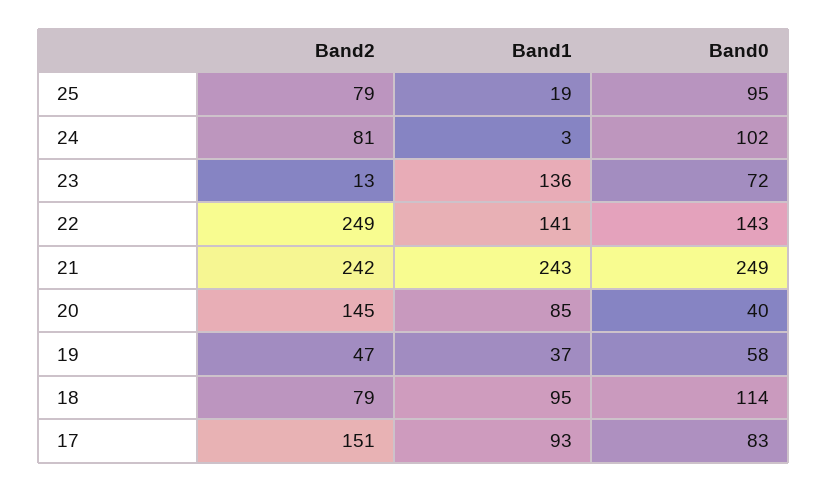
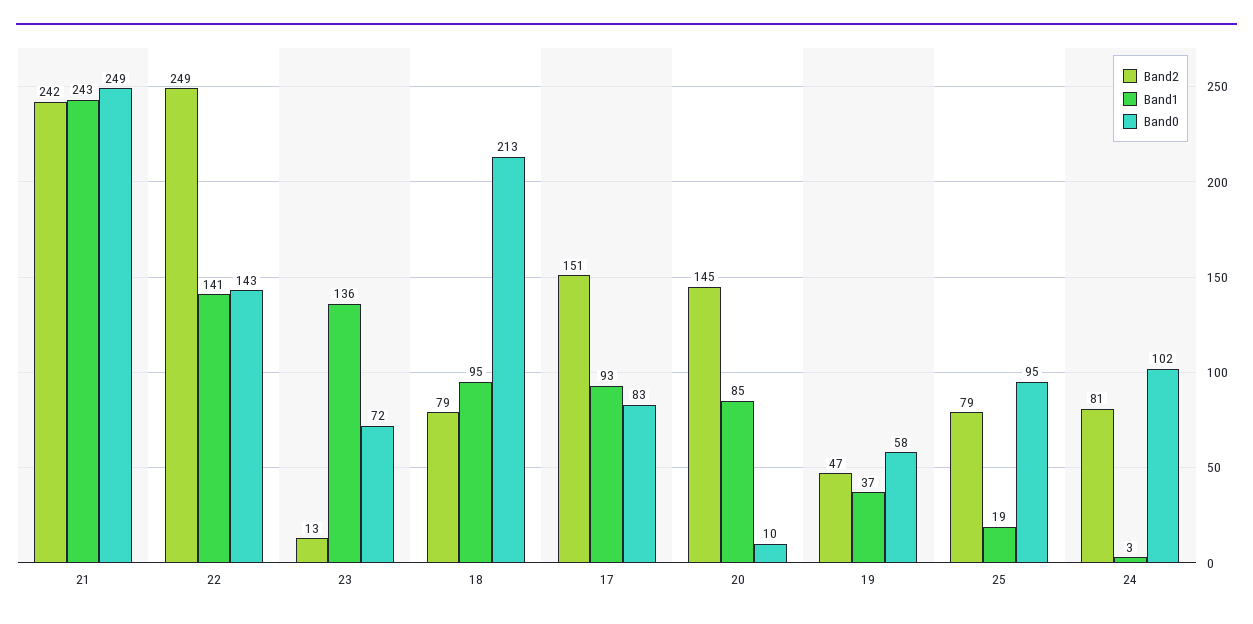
Band0, 20: 40 -> 10
Band0, 18: 114 -> 213

